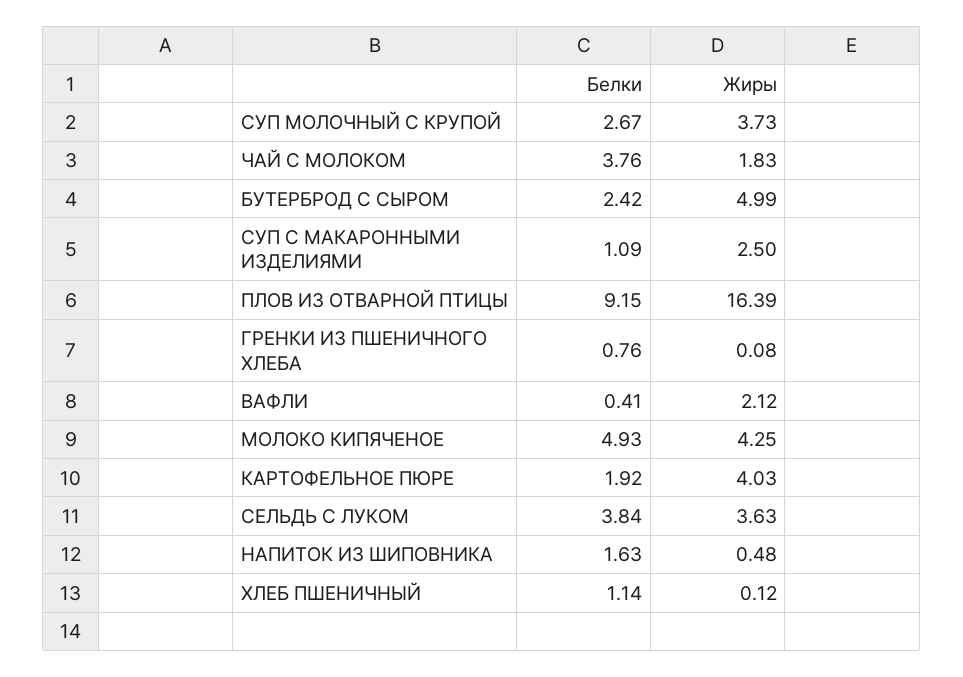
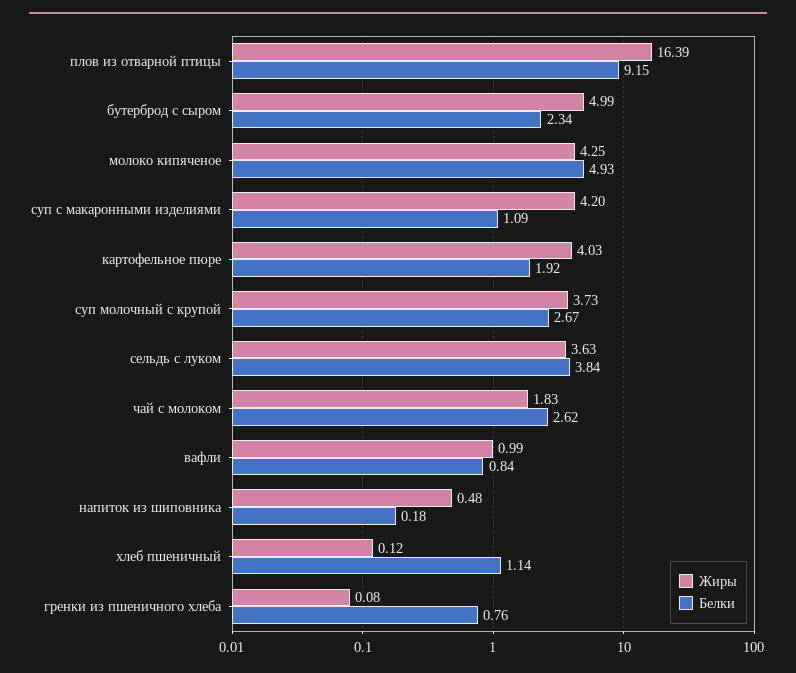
Белки, ЧАЙ С МОЛОКОМ: 3.76 -> 2.62
Белки, БУТЕРБРОД С СЫРОМ: 2.42 -> 2.34
Жиры, СУП С МАКАРОННЫМИ ИЗДЕЛИЯМИ: 2.5 -> 4.2
Белки, ВАФЛИ: 0.41 -> 0.84
Жиры, ВАФЛИ: 2.12 -> 0.99
Белки, НАПИТОК ИЗ ШИПОВНИКА: 1.63 -> 0.18

